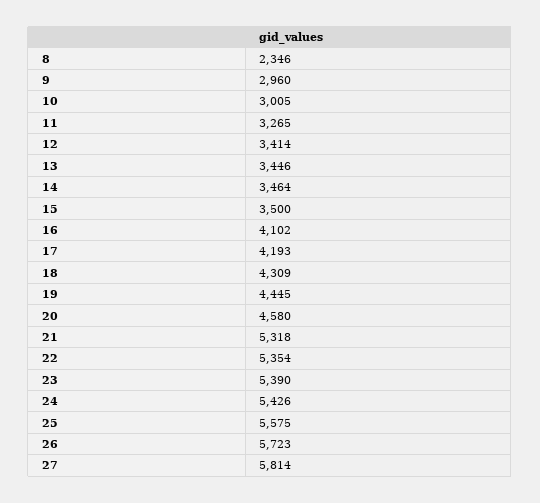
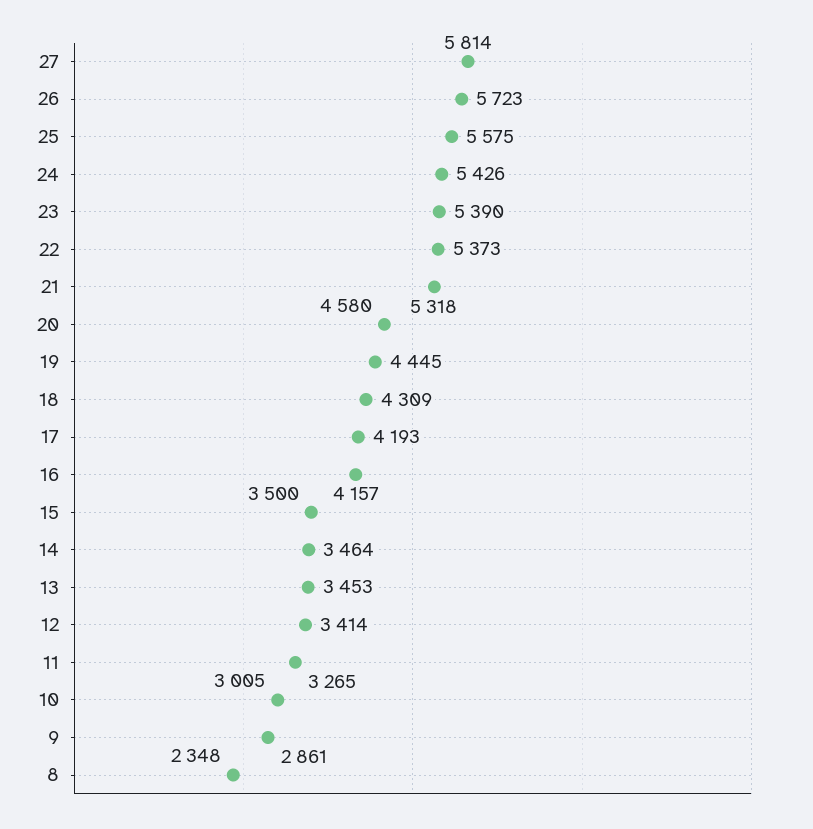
8: 2346 -> 2348
9: 2960 -> 2861
13: 3446 -> 3453
16: 4102 -> 4157
22: 5354 -> 5373

